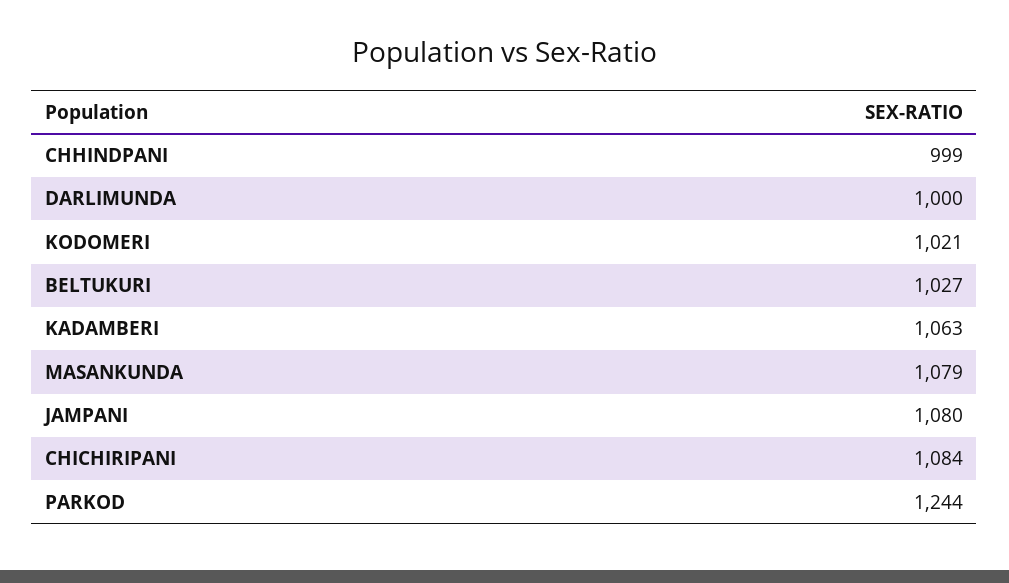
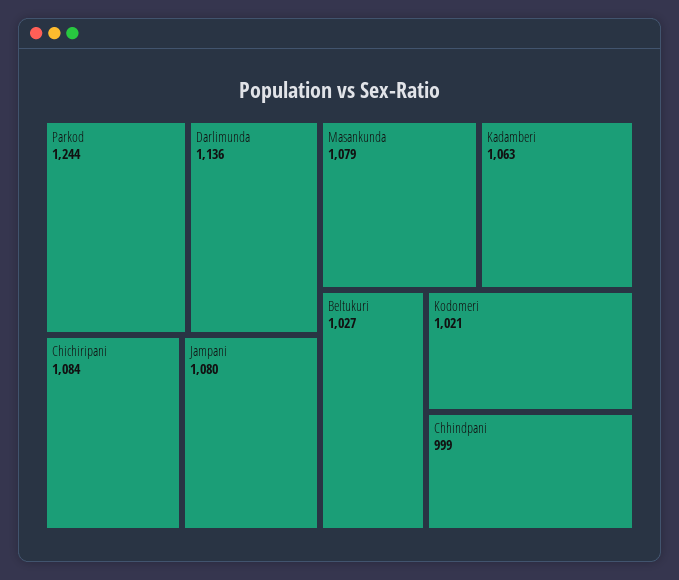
DARLIMUNDA: 1000 -> 1136

